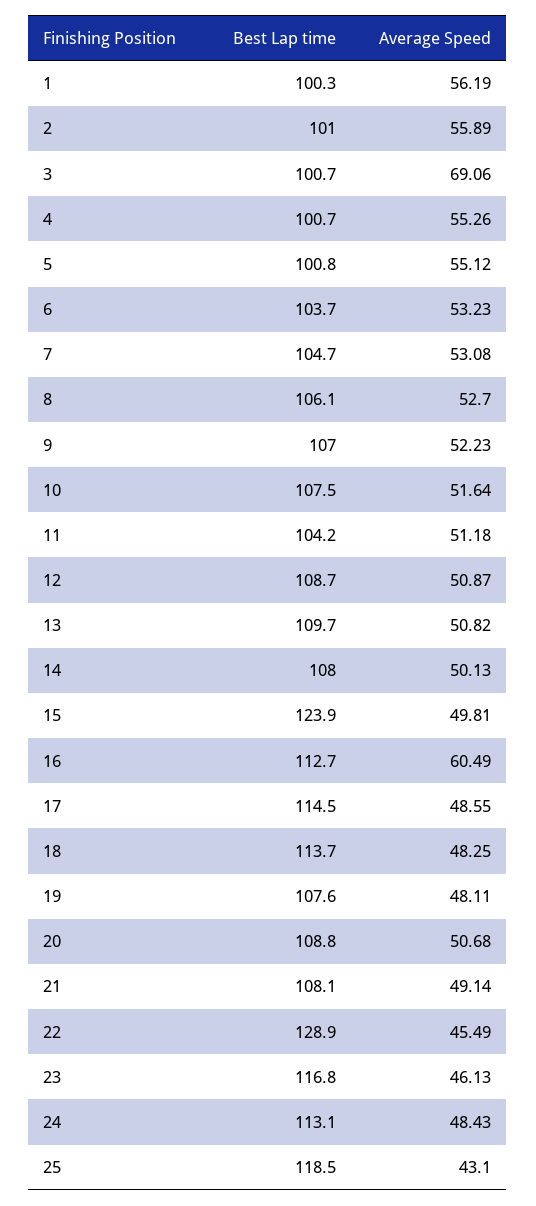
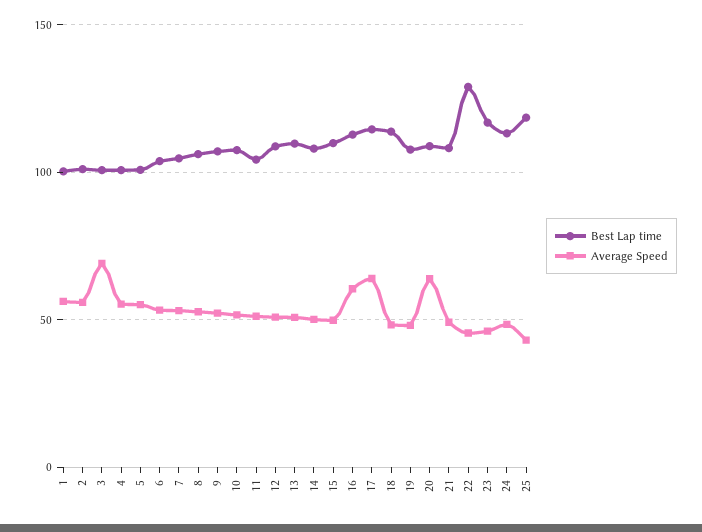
Best Lap time, 15: 123.9 -> 110
Average Speed, 17: 48.55 -> 65
Average Speed, 20: 50.68 -> 65

